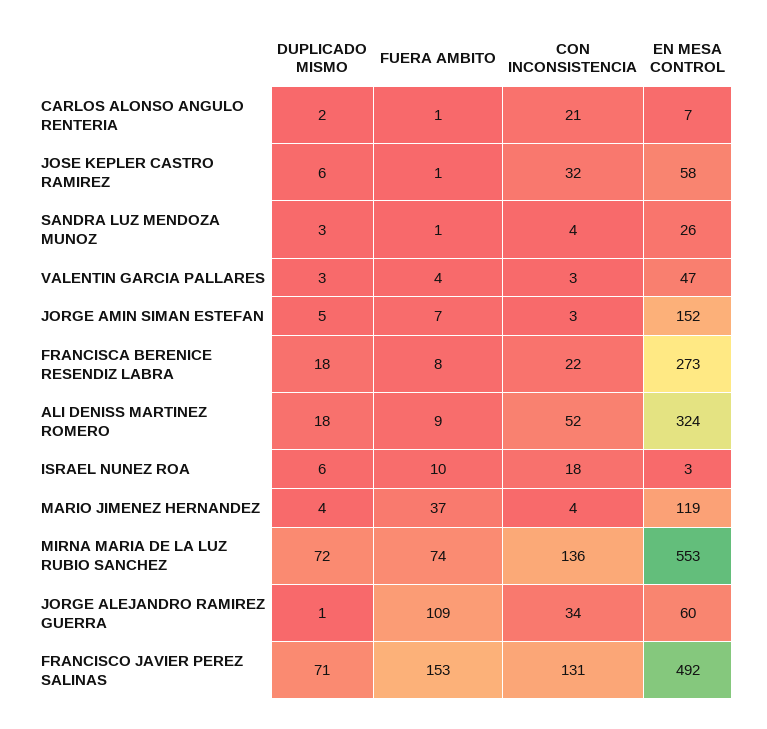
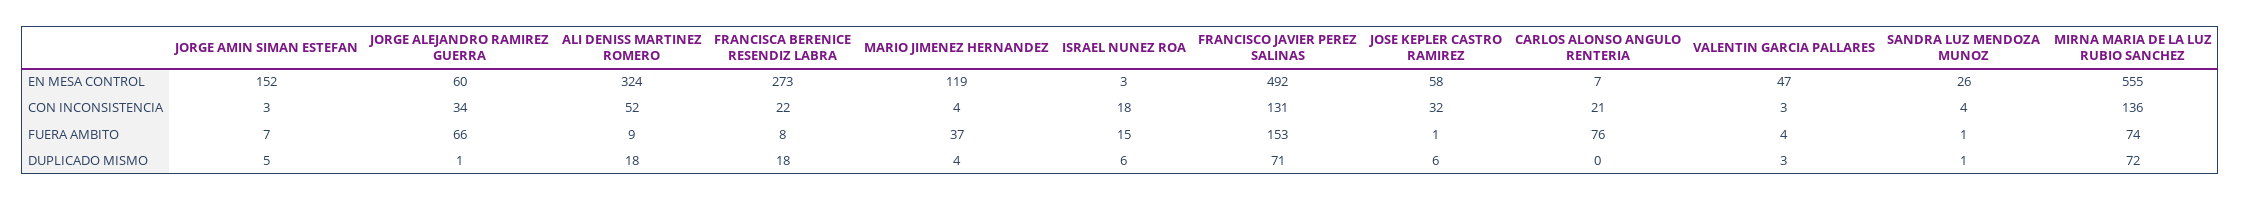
DUPLICADO MISMO, CARLOS ALONSO ANGULO RENTERIA: 2 -> 0
FUERA AMBITO, CARLOS ALONSO ANGULO RENTERIA: 1 -> 76
DUPLICADO MISMO, SANDRA LUZ MENDOZA MUNOZ: 3 -> 1
FUERA AMBITO, ISRAEL NUNEZ ROA: 10 -> 15
EN MESA CONTROL, MIRNA MARIA DE LA LUZ RUBIO SANCHEZ: 553 -> 555
FUERA AMBITO, JORGE ALEJANDRO RAMIREZ GUERRA: 109 -> 66

